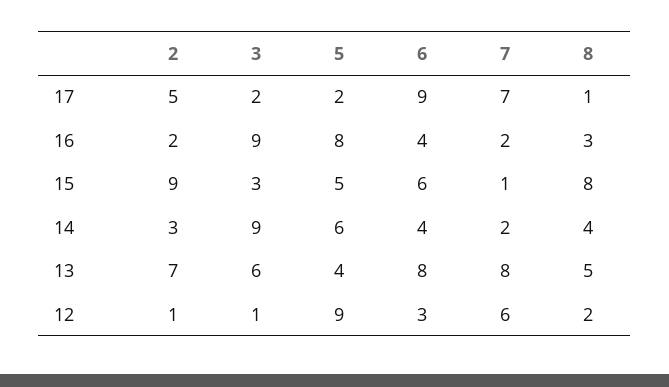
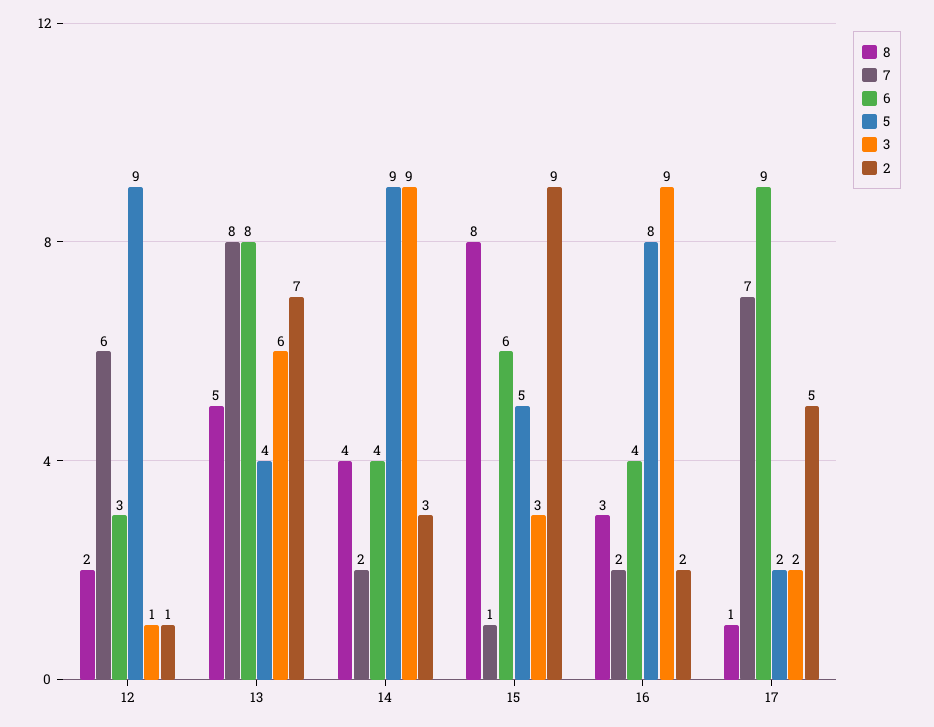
5, 14: 6 -> 9

